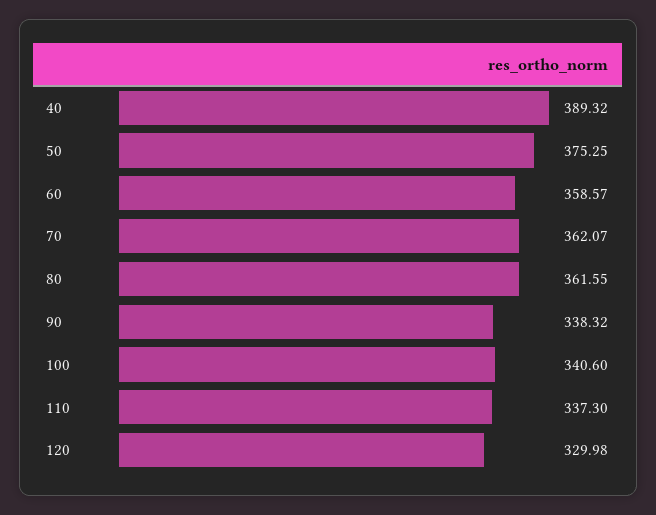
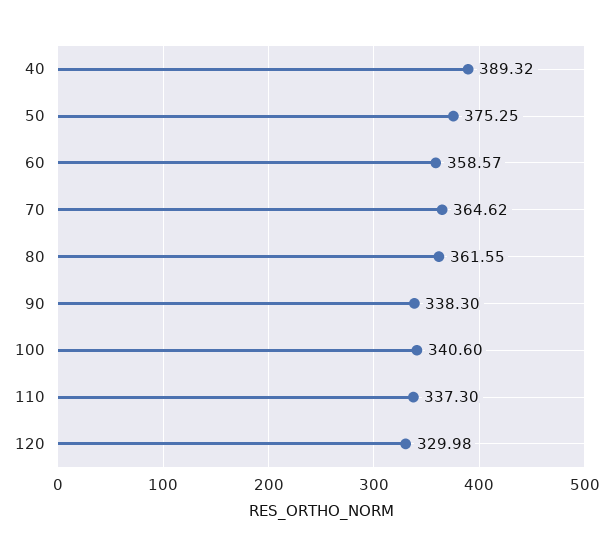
70: 362.07 -> 364.62
90: 338.32 -> 338.3

